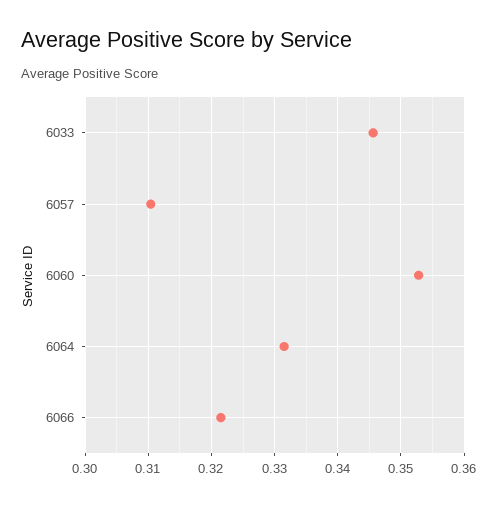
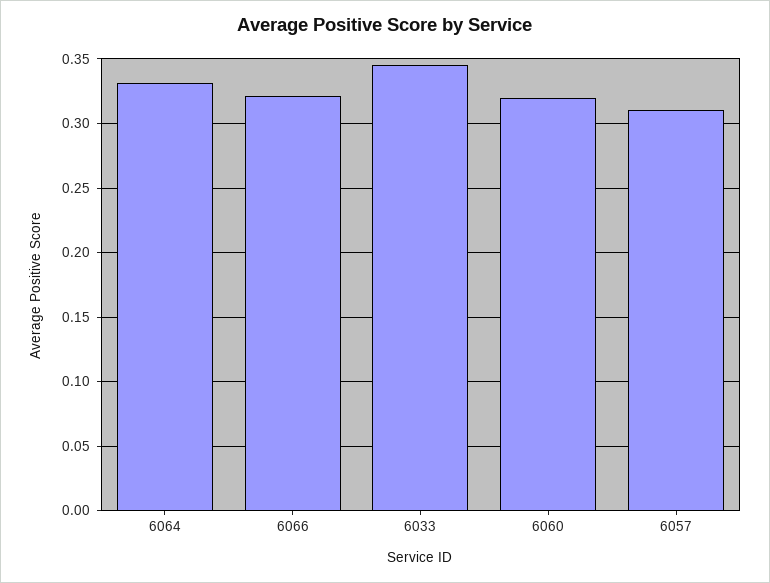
6060: 0.353 -> 0.32

